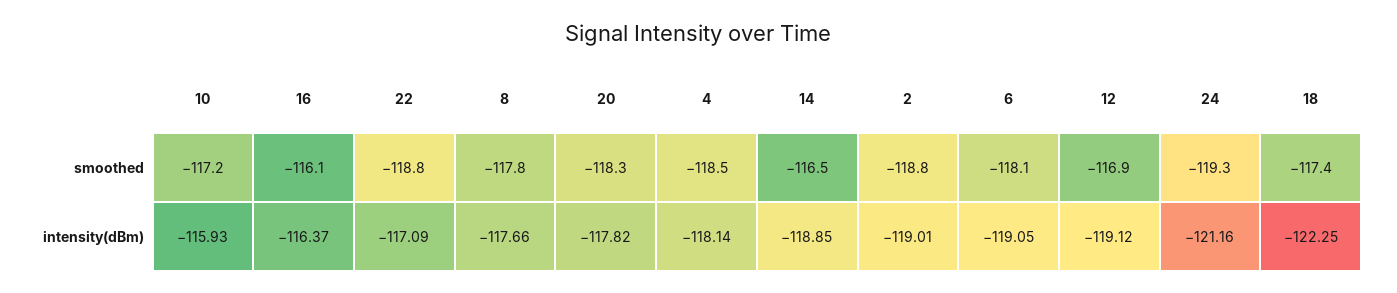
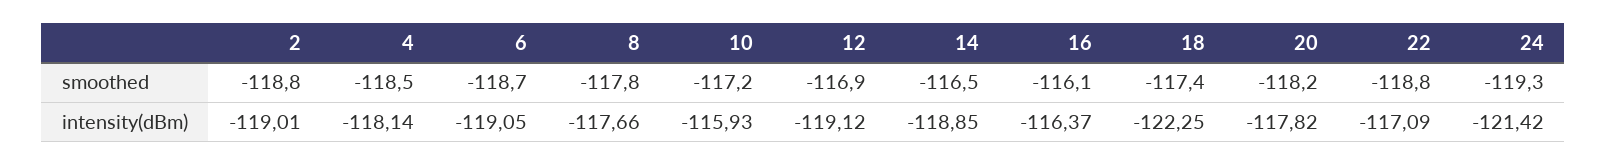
20, smoothed: -118.3 -> -118.2
6, smoothed: -118.1 -> -118.7
24, intensity(dBm): -121.16 -> -121.42

